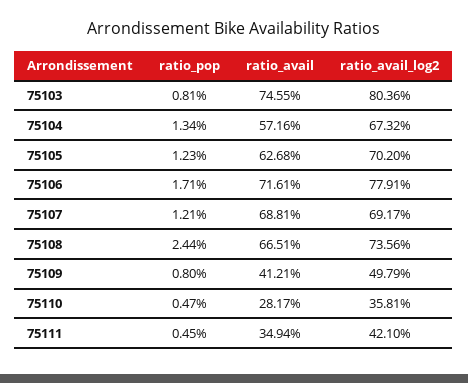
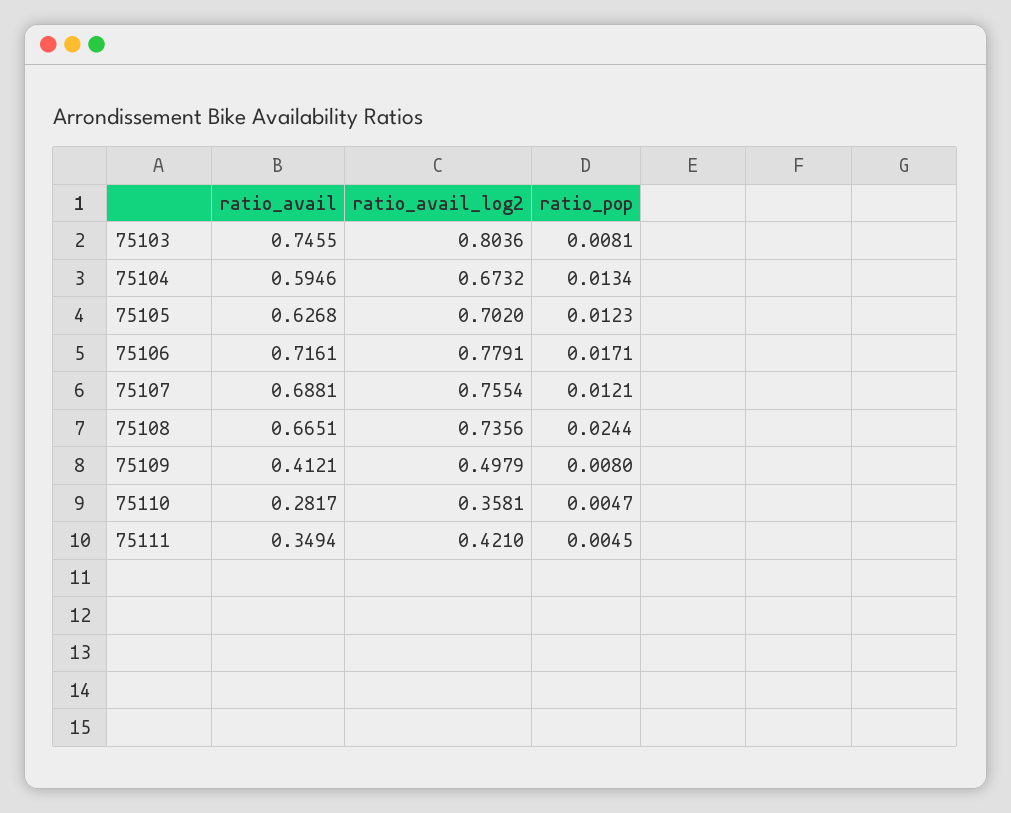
ratio_avail, 75104: 0.5716 -> 0.5946
ratio_avail_log2, 75107: 0.6917 -> 0.7554

